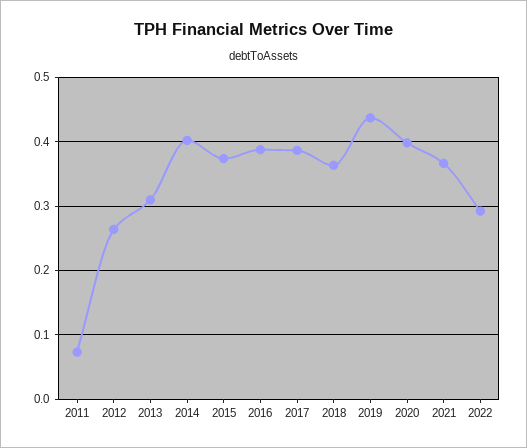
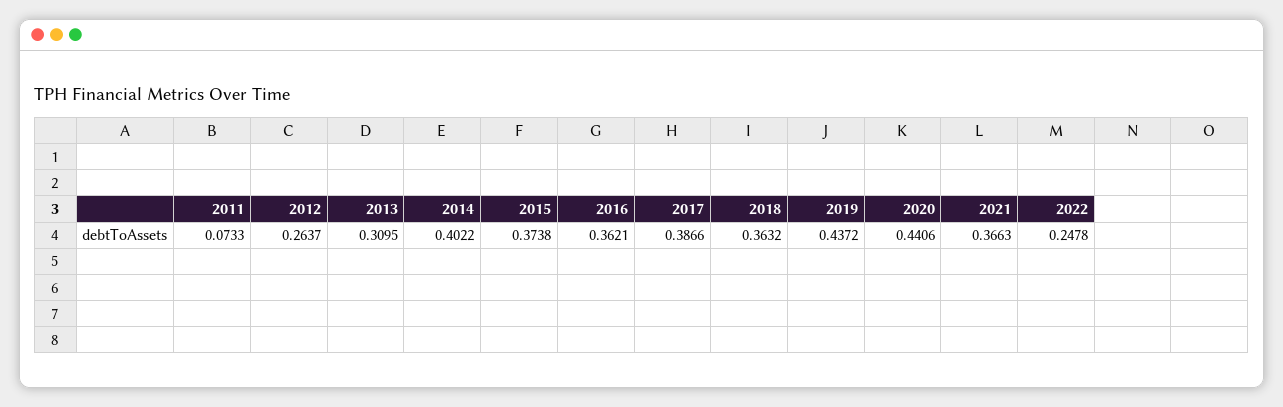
2016: 0.39 -> 0.3621
2020: 0.4 -> 0.4406
2022: 0.29 -> 0.2478

